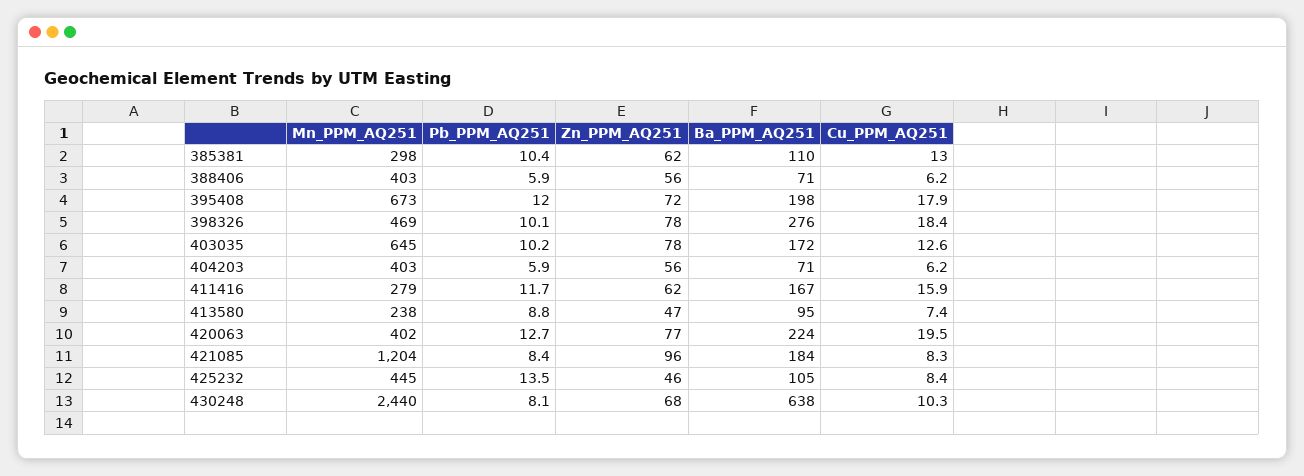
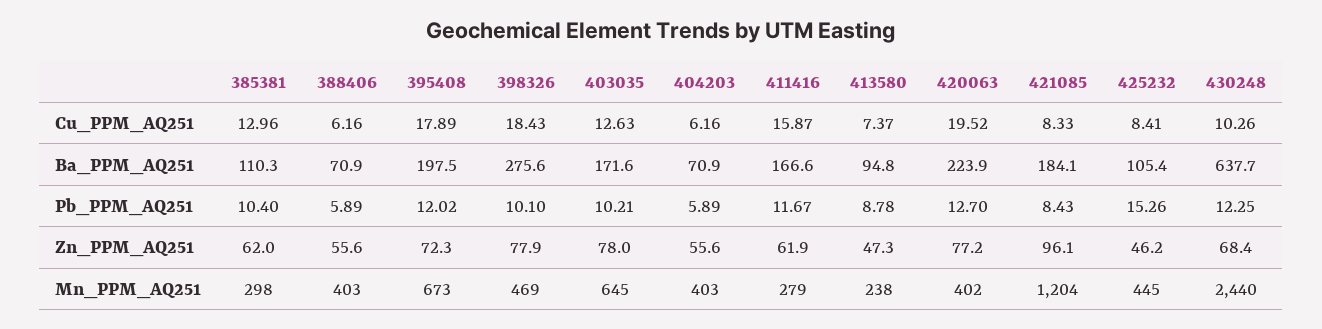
Pb_PPM_AQ251, 425232: 13.5 -> 15.26
Pb_PPM_AQ251, 430248: 8.1 -> 12.25

